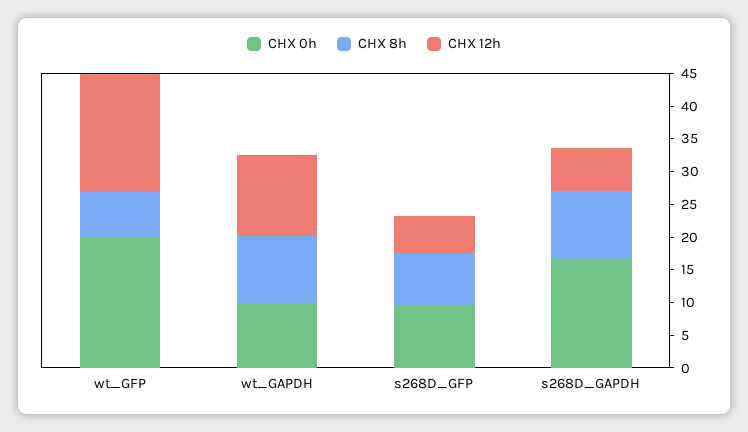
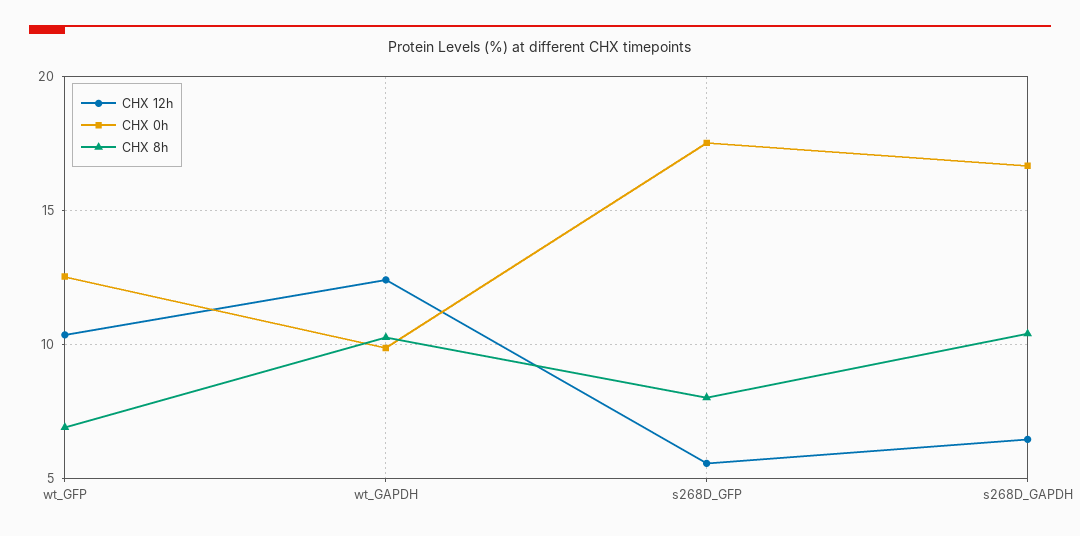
CHX 0h, wt_GFP: 20 -> 12.5
CHX 12h, wt_GFP: 17.5 -> 10.5
CHX 0h, s268D_GFP: 10 -> 17.5

